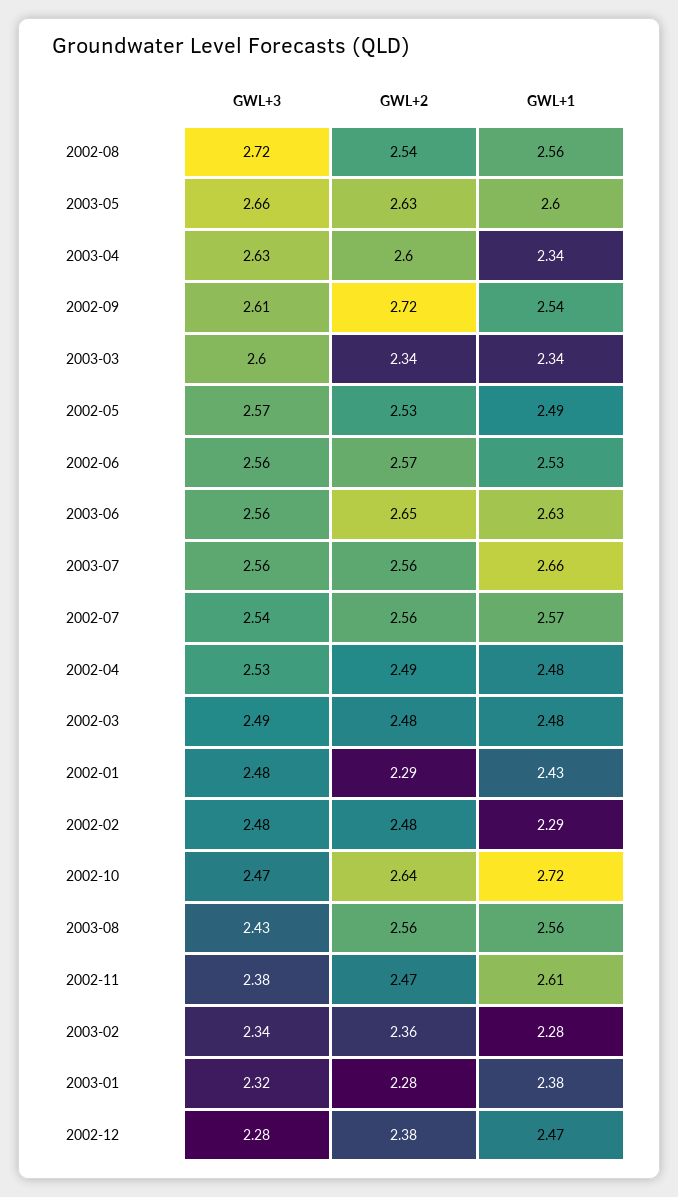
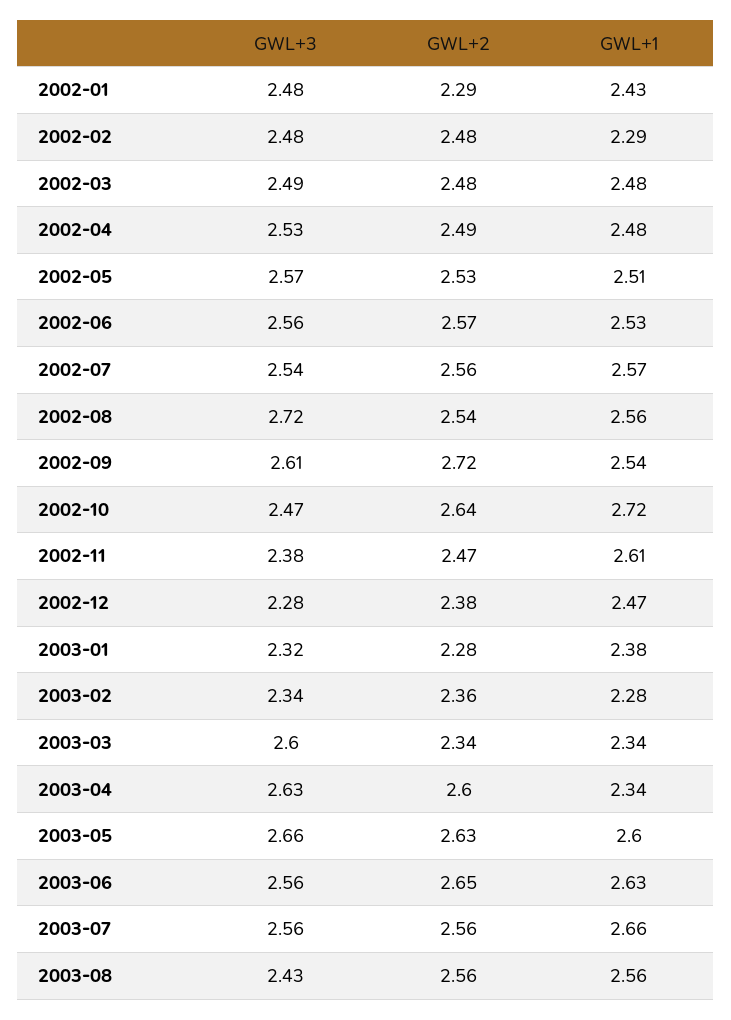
GWL+1, 2002-05: 2.49 -> 2.51

